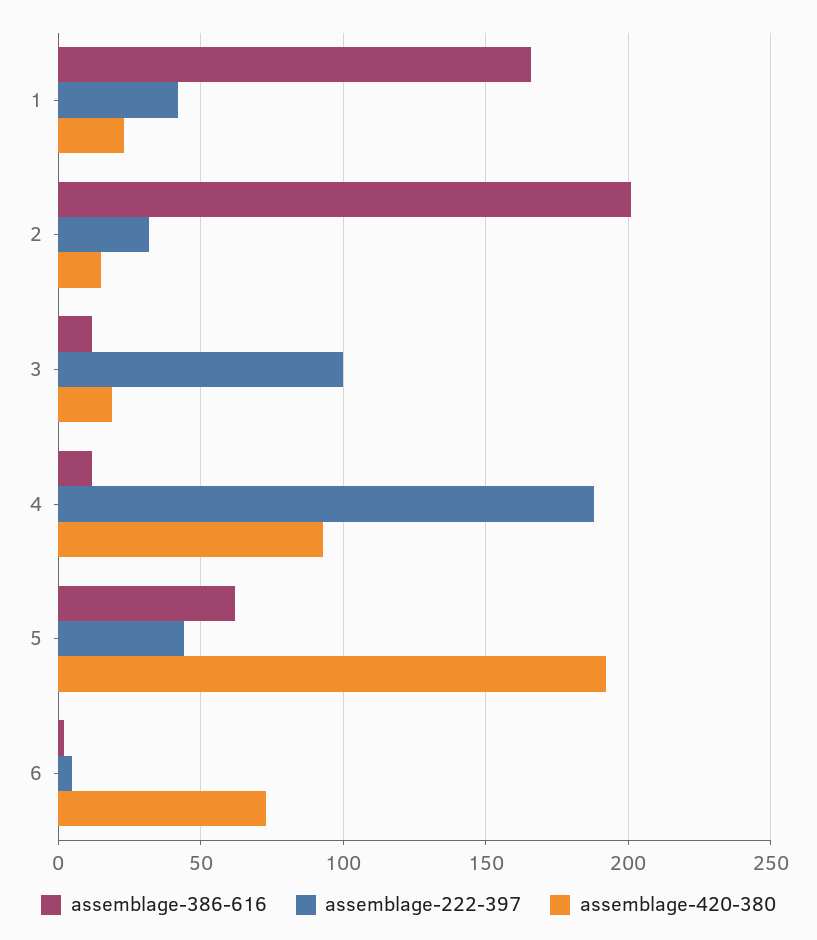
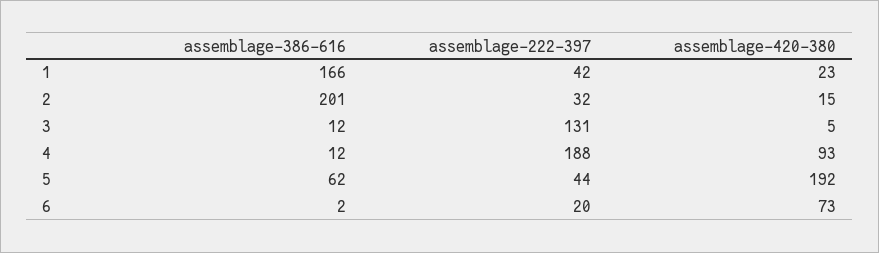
assemblage-222-397, 3: 100 -> 131
assemblage-420-380, 3: 20 -> 5
assemblage-222-397, 6: 5 -> 20

